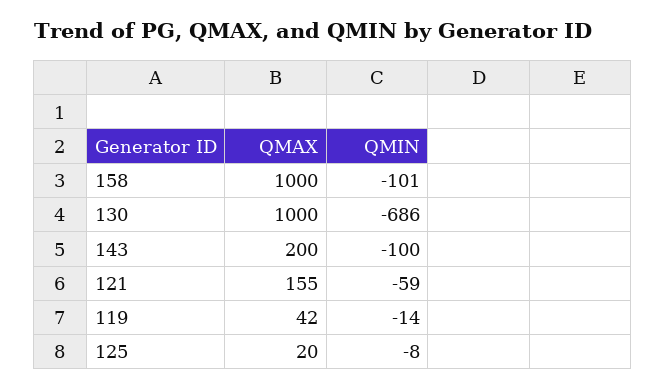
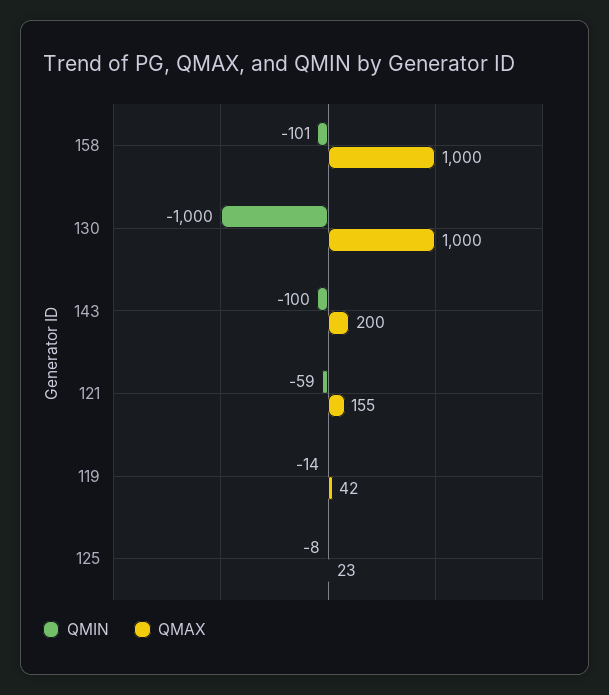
QMIN, 130: -686 -> -1000
QMAX, 125: 20 -> 23

